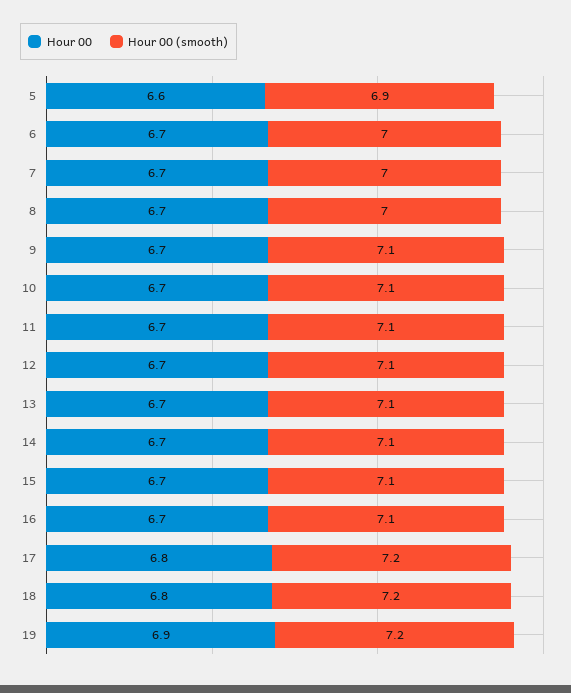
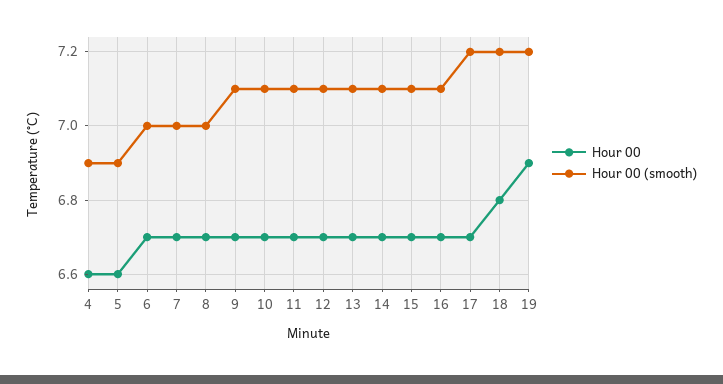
Hour 00, 17: 6.8 -> 6.7
Hour 00, 4: none -> 6.6
Hour 00 (smooth), 4: none -> 6.9

